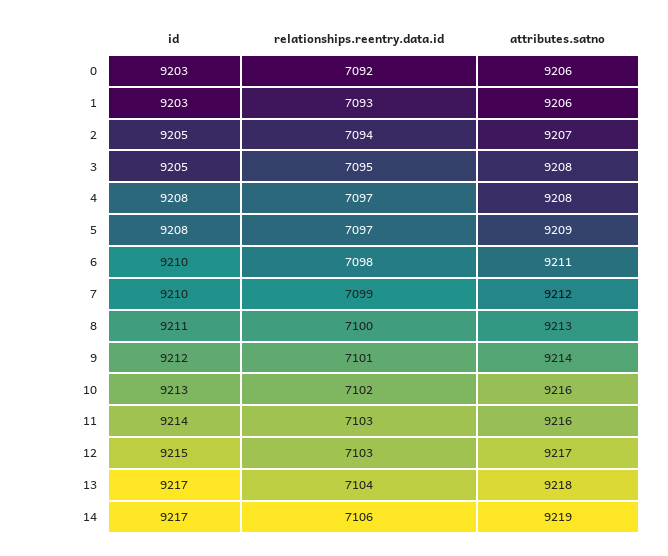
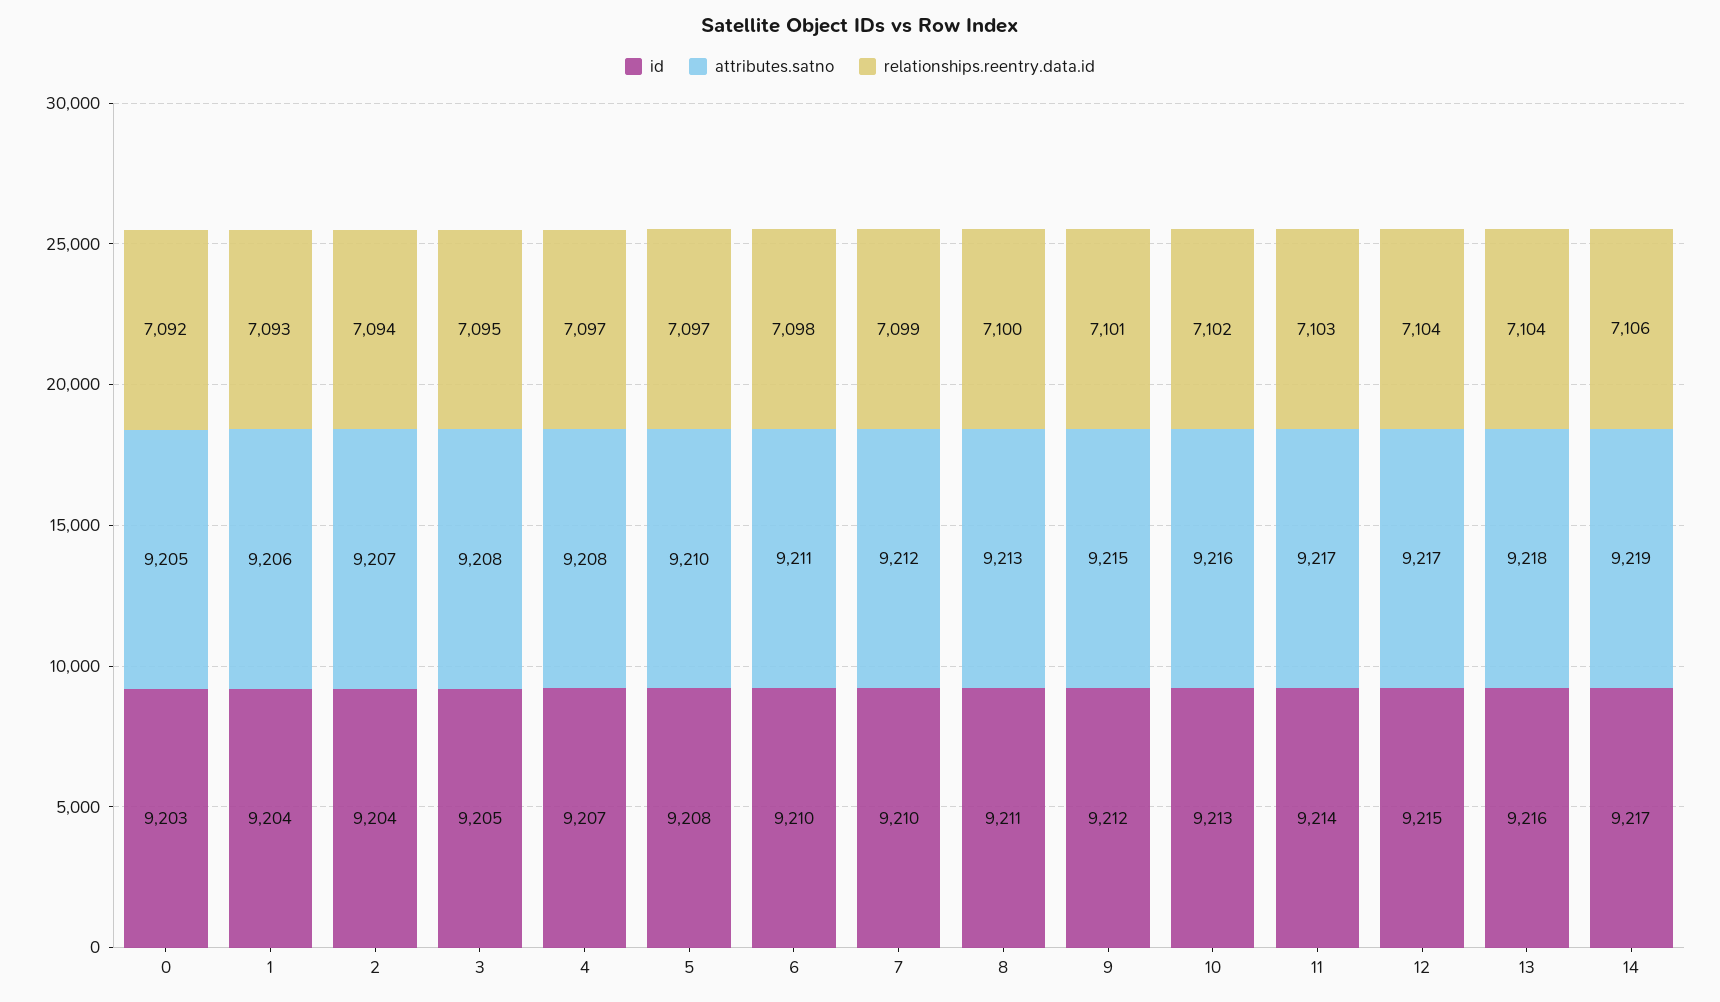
attributes.satno, 0: 9206 -> 9205
id, 1: 9203 -> 9204
id, 2: 9205 -> 9204
id, 4: 9208 -> 9207
attributes.satno, 5: 9209 -> 9210
attributes.satno, 9: 9214 -> 9215
attributes.satno, 11: 9216 -> 9217
relationships.reentry.data.id, 12: 7103 -> 7104
id, 13: 9217 -> 9216

